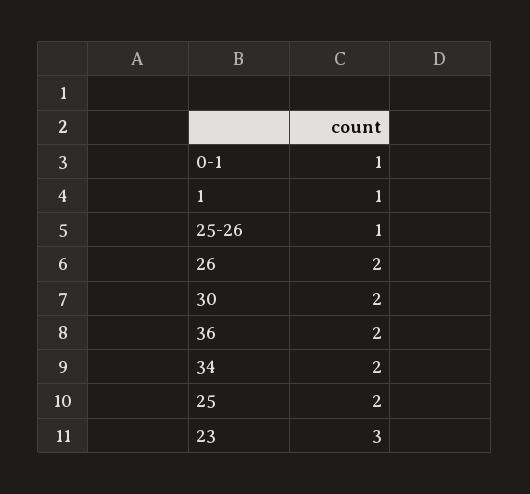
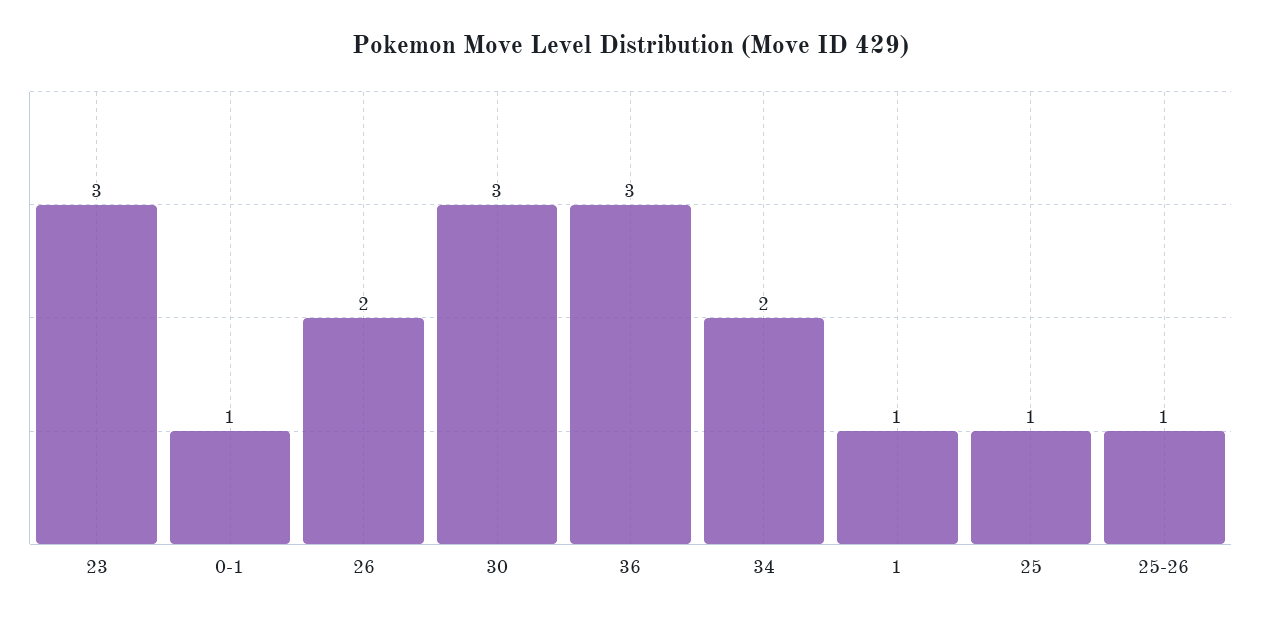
30: 2 -> 3
36: 2 -> 3
25: 2 -> 1

